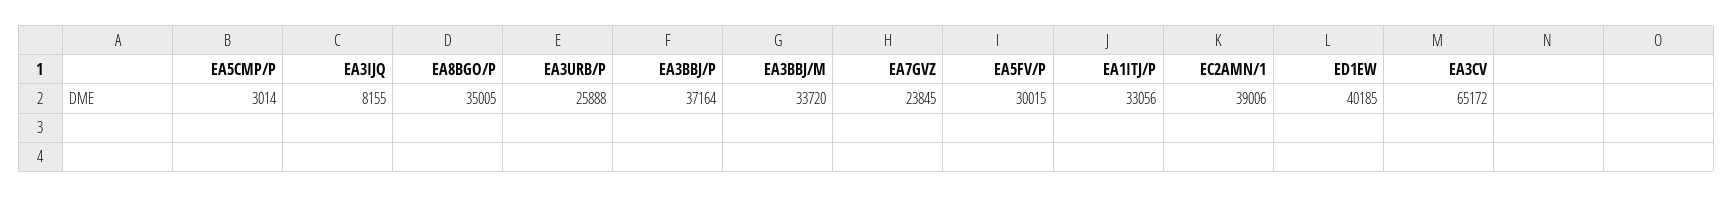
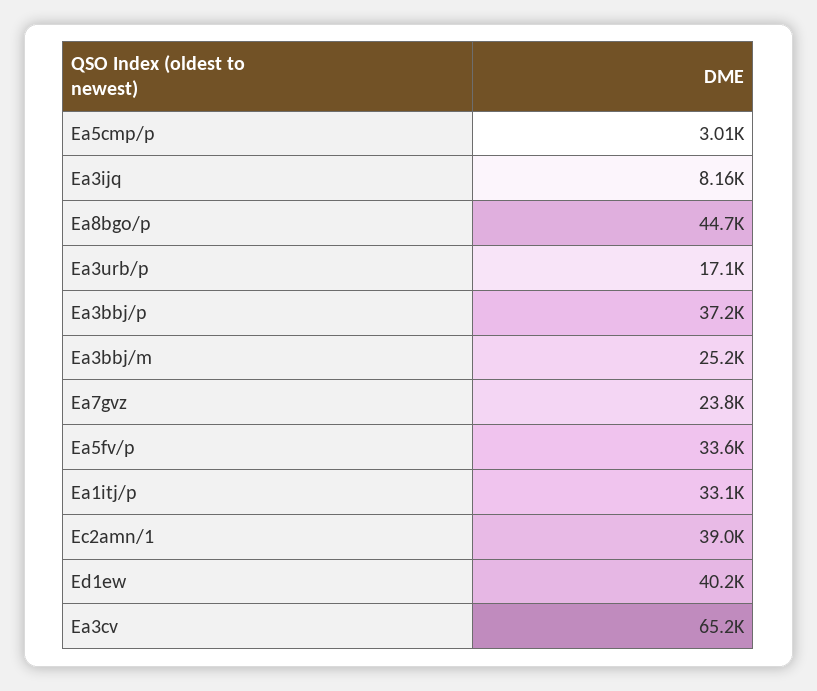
EA8BGO/P: 35005 -> 44700
EA3URB/P: 25888 -> 17100
EA3BBJ/M: 33720 -> 25200
EA5FV/P: 30015 -> 33600

